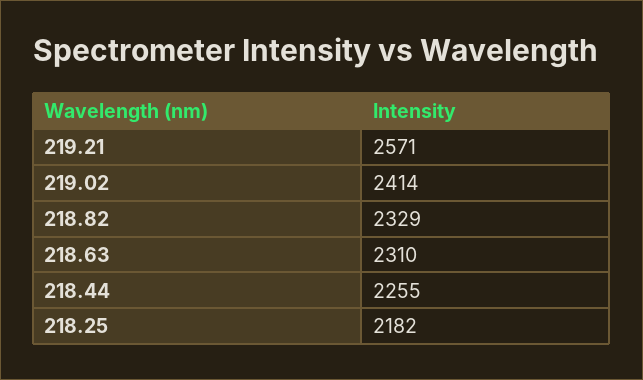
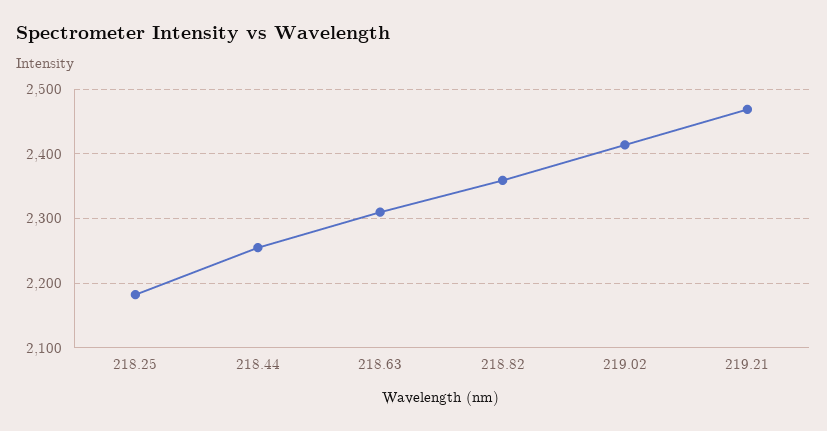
219.21: 2571 -> 2470
218.82: 2329 -> 2360

